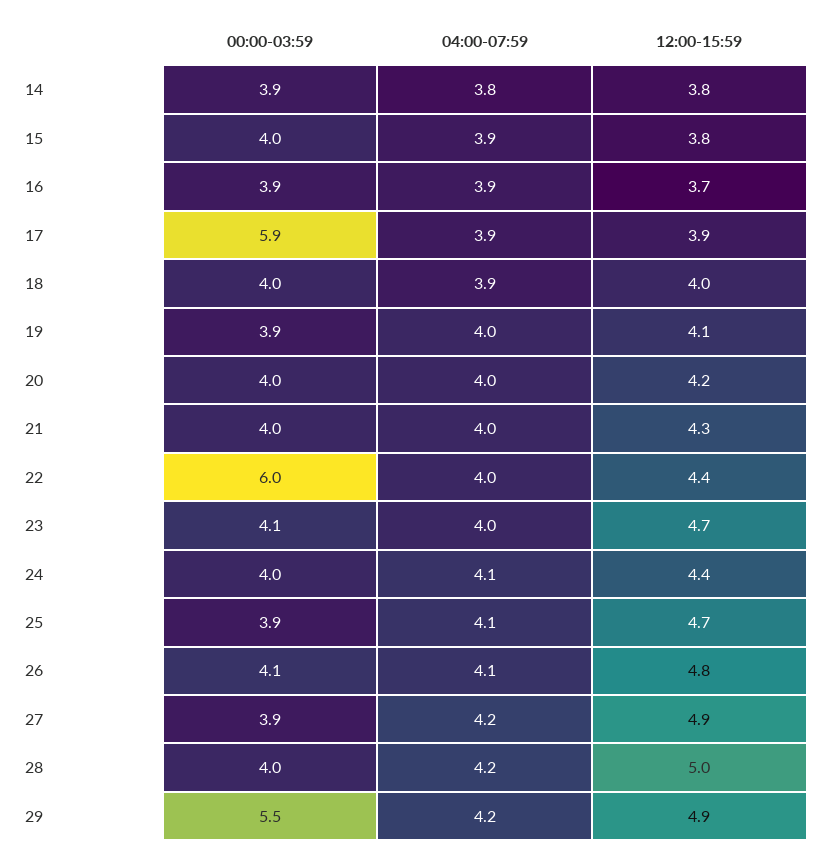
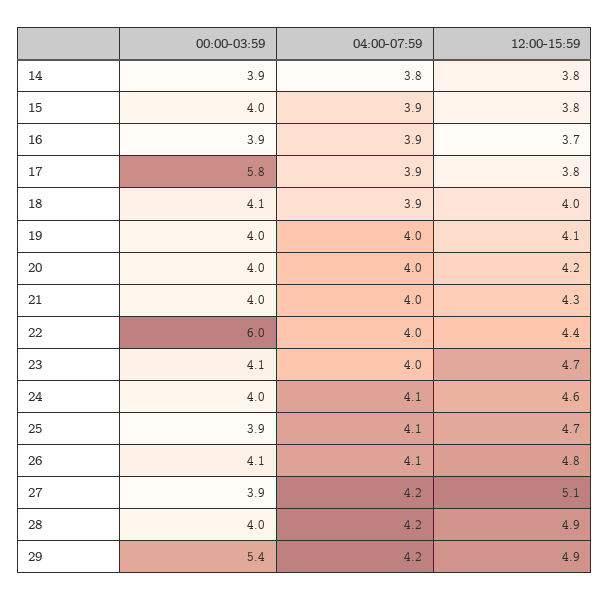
00:00-03:59, 17: 5.9 -> 5.8
12:00-15:59, 17: 3.9 -> 3.8
00:00-03:59, 18: 4 -> 4.1
00:00-03:59, 19: 3.9 -> 4
12:00-15:59, 24: 4.4 -> 4.6
12:00-15:59, 27: 4.9 -> 5.1
12:00-15:59, 28: 5 -> 4.9
00:00-03:59, 29: 5.5 -> 5.4

